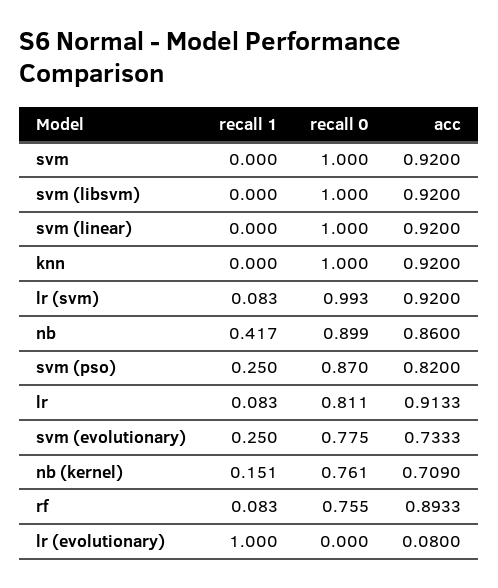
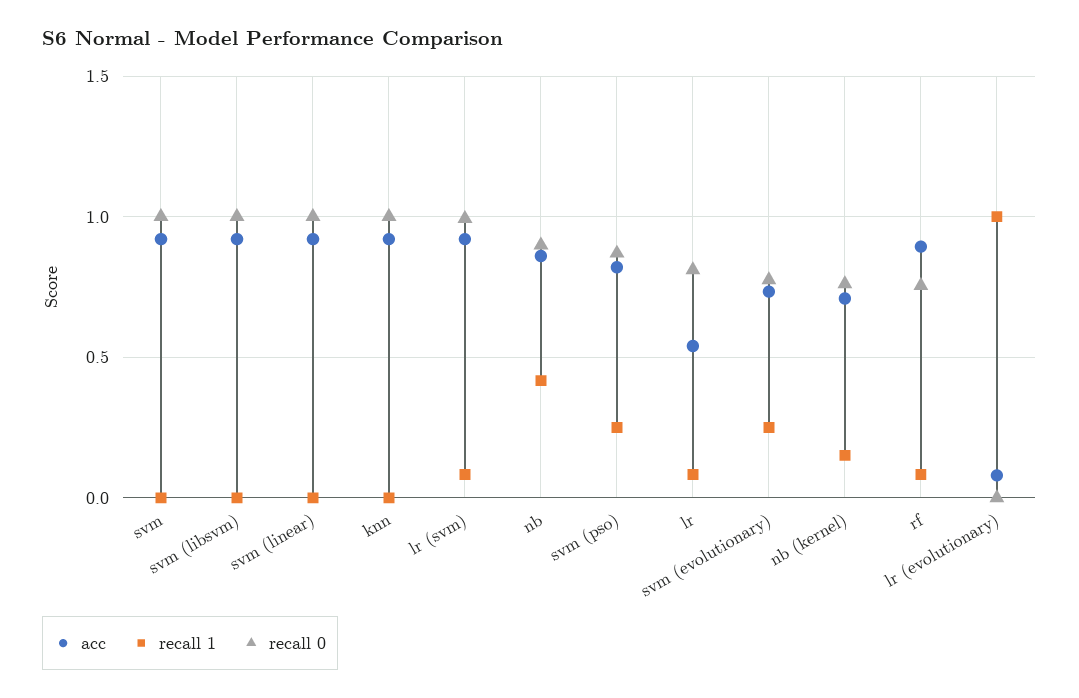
acc, lr: 0.9133 -> 0.55

